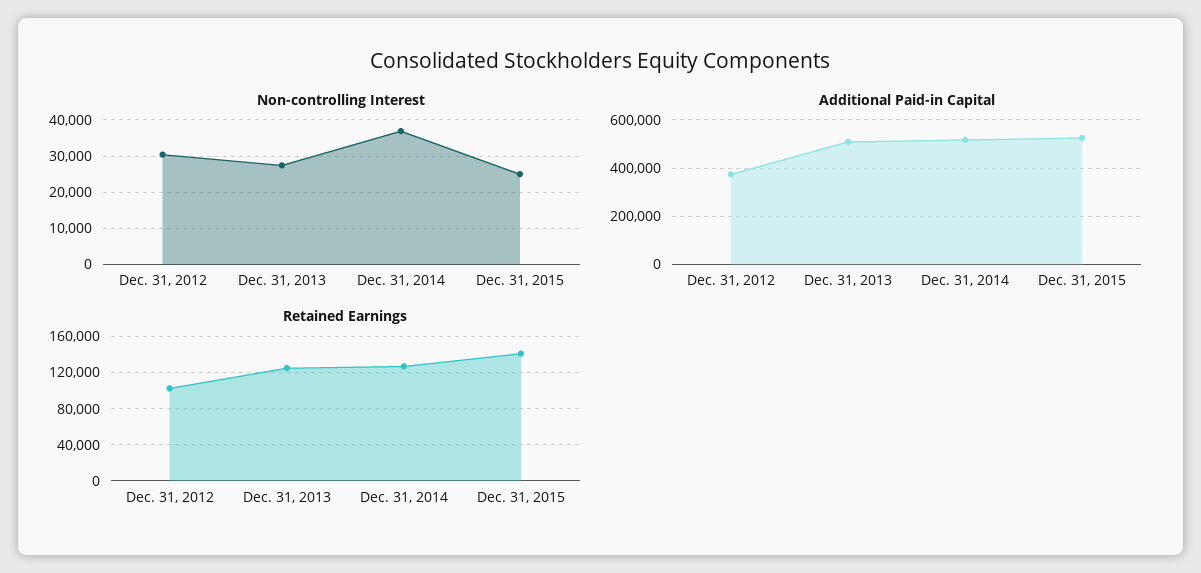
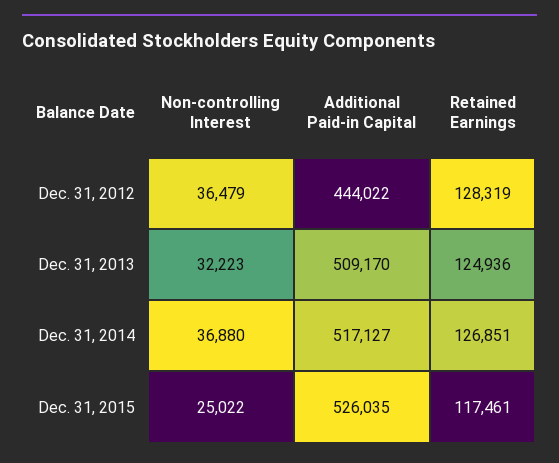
Non-controlling Interest, Dec. 31, 2012: 30000 -> 36479
Non-controlling Interest, Dec. 31, 2013: 28000 -> 32223
Additional Paid-in Capital, Dec. 31, 2012: 375000 -> 444022
Retained Earnings, Dec. 31, 2012: 100000 -> 128319
Retained Earnings, Dec. 31, 2015: 140000 -> 117461

